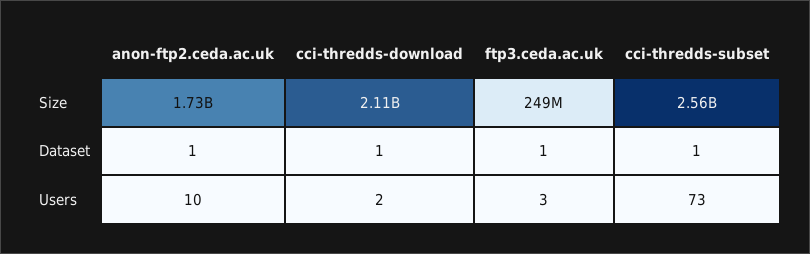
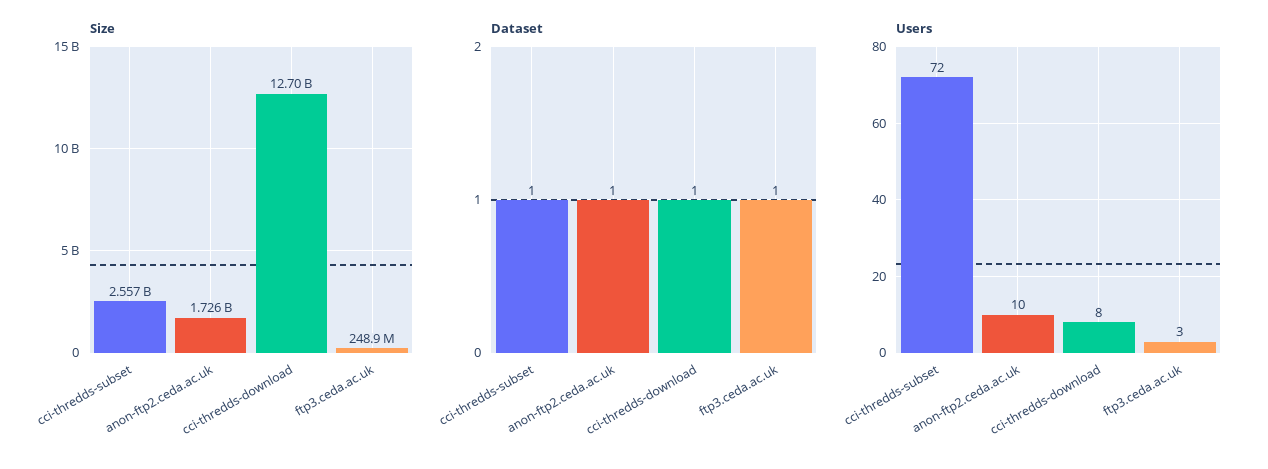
Size, cci-thredds-download: 2110000000 -> 12700000000
Users, cci-thredds-download: 2 -> 8
Users, cci-thredds-subset: 73 -> 72

